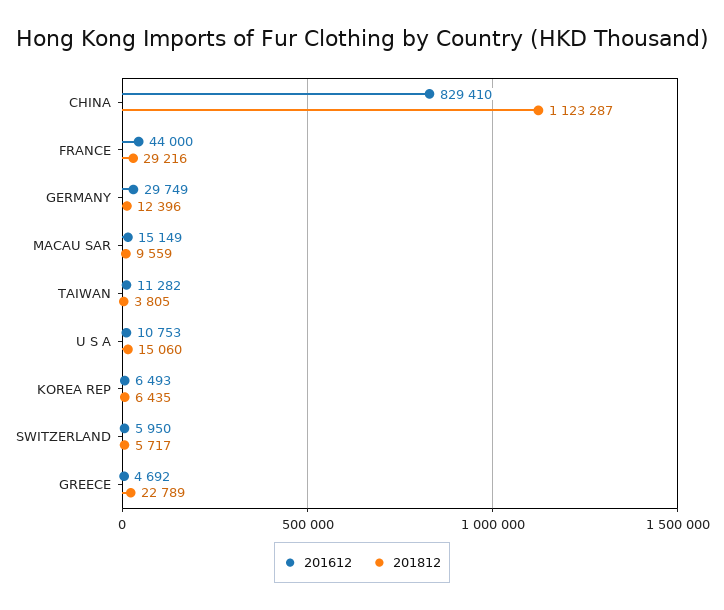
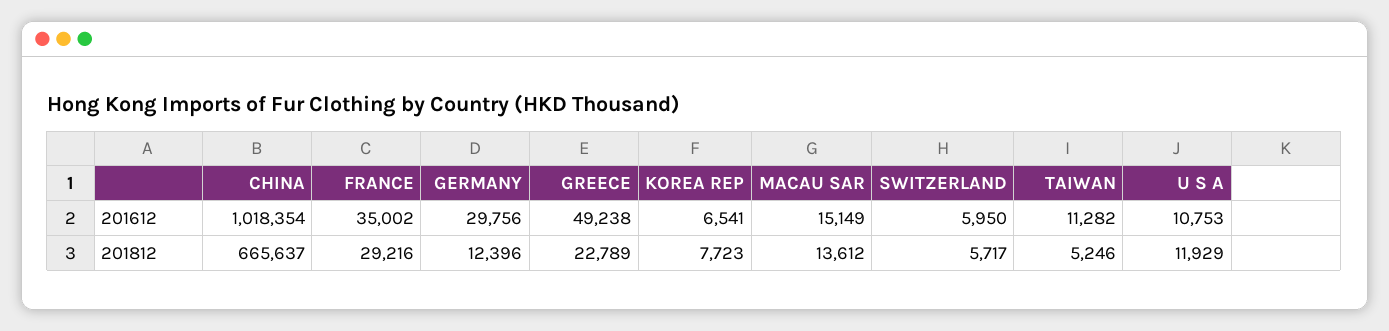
201612, CHINA: 829410 -> 1018354
201812, CHINA: 1123287 -> 665637
201612, FRANCE: 44000 -> 35002
201612, GERMANY: 29749 -> 29756
201812, MACAU SAR: 9559 -> 13612
201812, TAIWAN: 3805 -> 5246
201812, U S A: 15060 -> 11929
201612, KOREA REP: 6493 -> 6541
201812, KOREA REP: 6435 -> 7723
201612, GREECE: 4692 -> 49238

